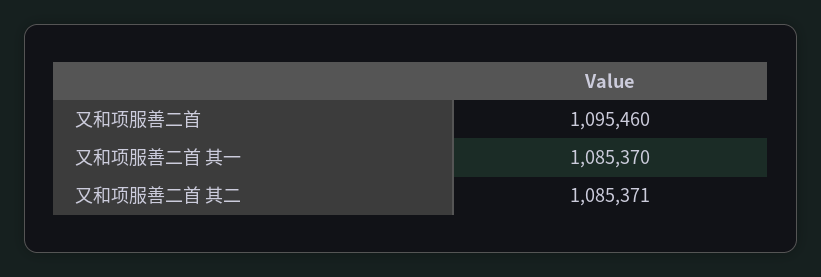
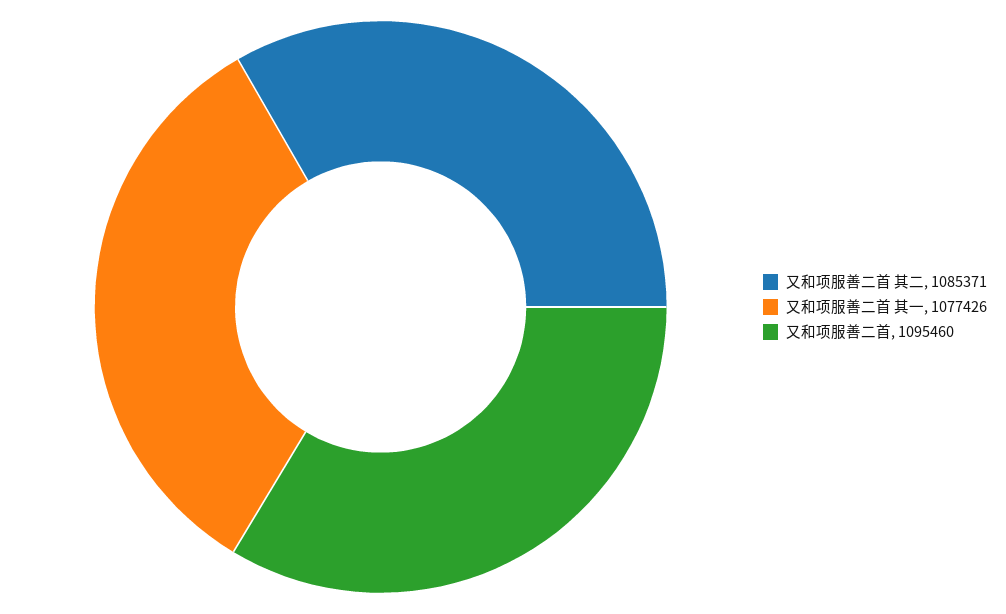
又和项服善二首 其一: 1085370 -> 1077426

